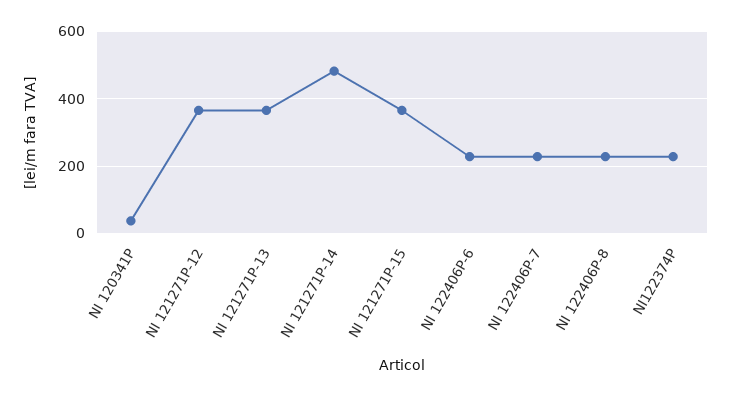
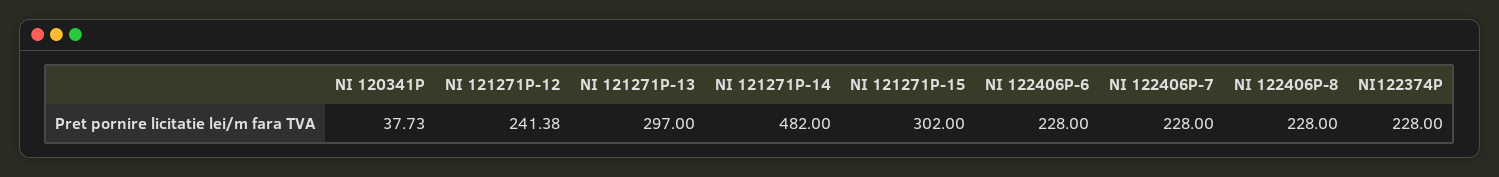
NI 121271P-12: 360 -> 241.38
NI 121271P-13: 360 -> 297
NI 121271P-15: 360 -> 302

